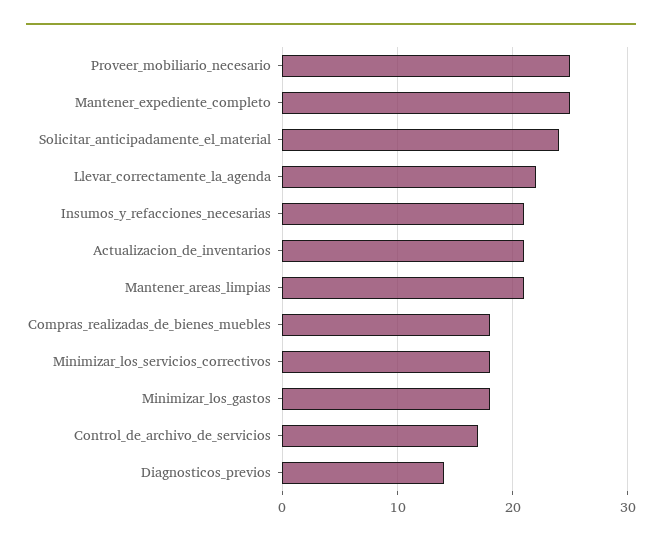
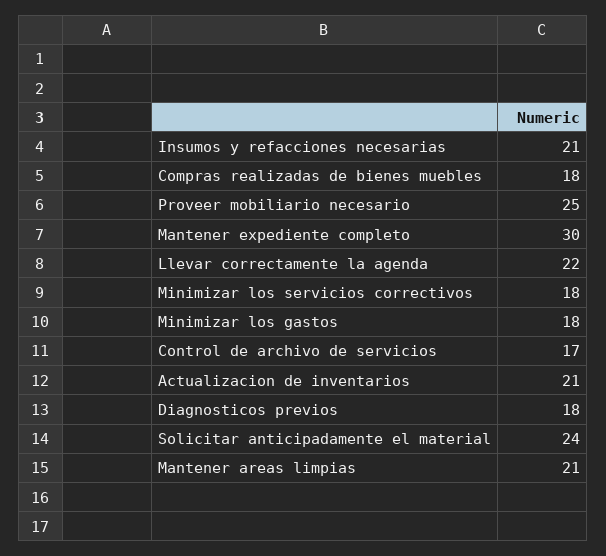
Mantener_expediente_completo: 25 -> 30
Diagnosticos_previos: 14 -> 18

